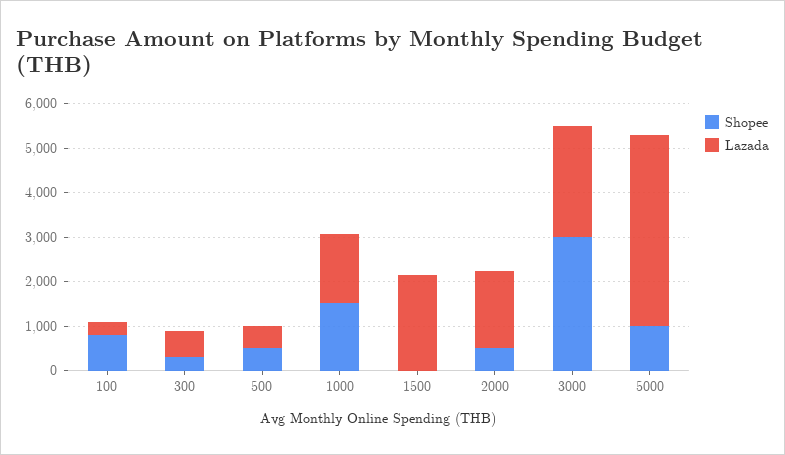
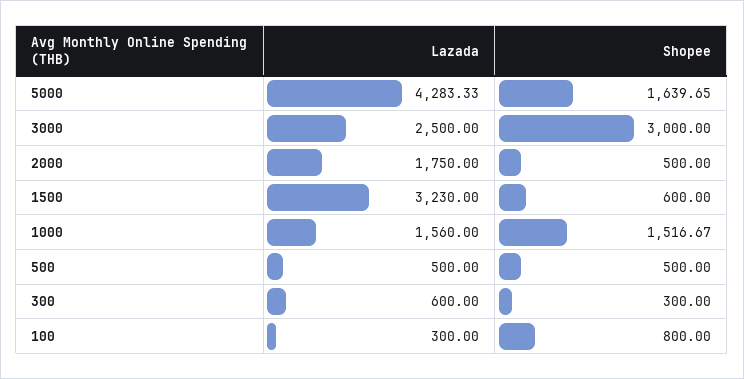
Shopee, 1500: 0 -> 600
Lazada, 1500: 2200 -> 3230
Shopee, 5000: 1000 -> 1639.65

